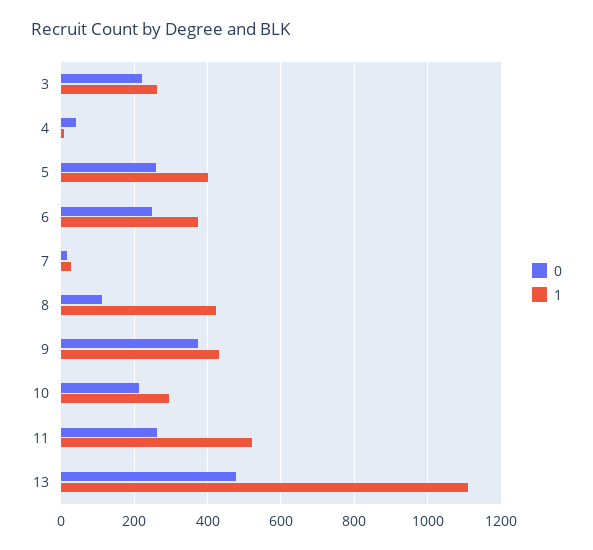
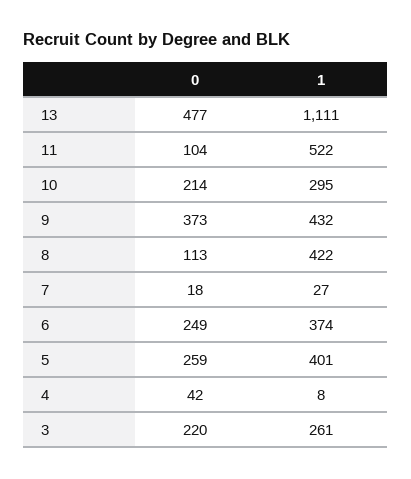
0, 11: 260 -> 104

